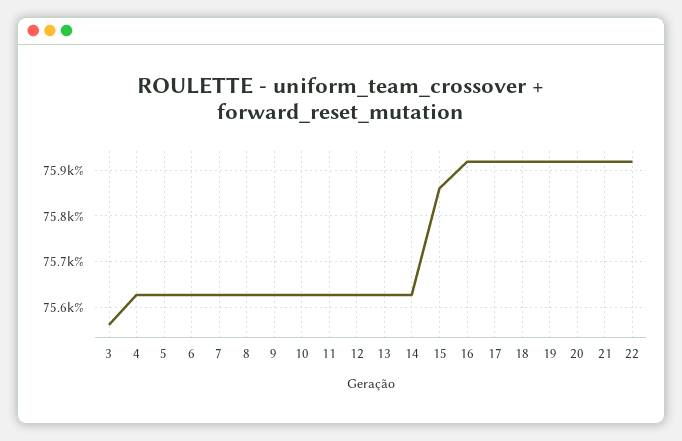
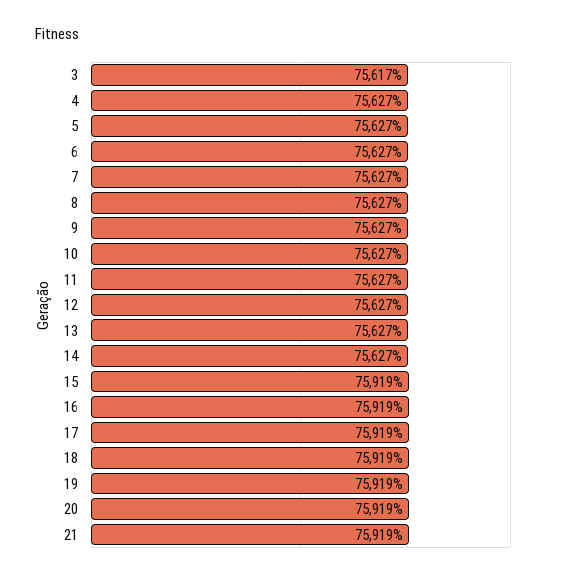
3: 75560 -> 75617
15: 75860 -> 75919
22: 75920 -> none

